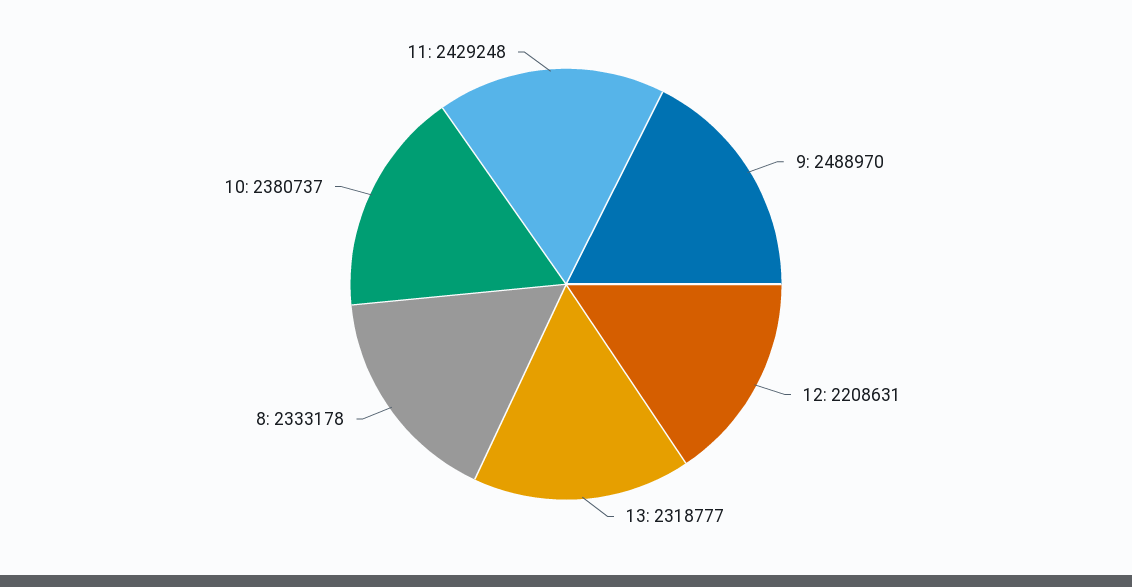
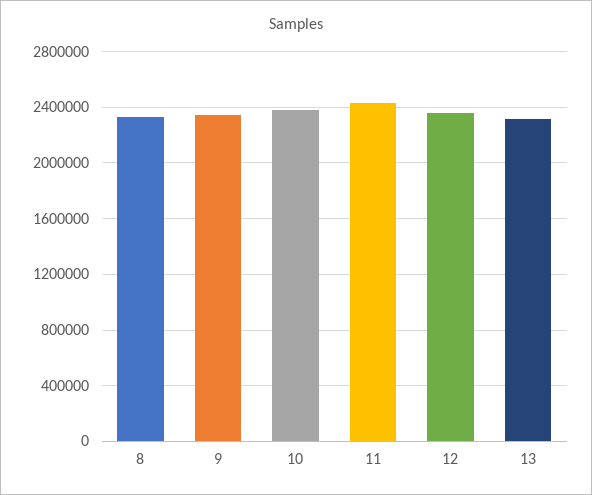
9: 2488970 -> 2350000
12: 2208631 -> 2350000

